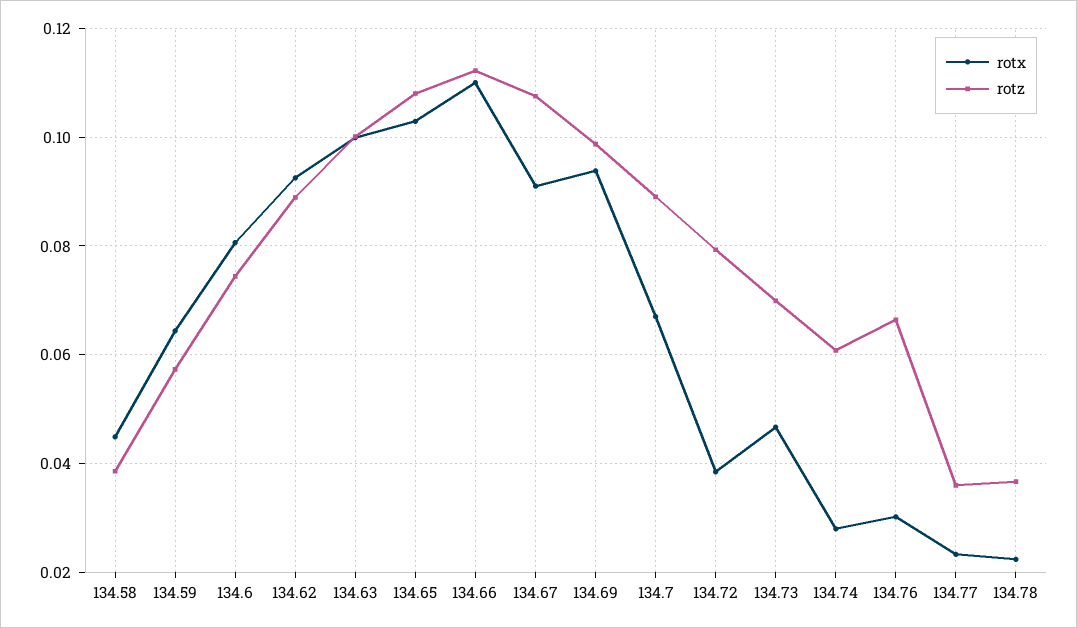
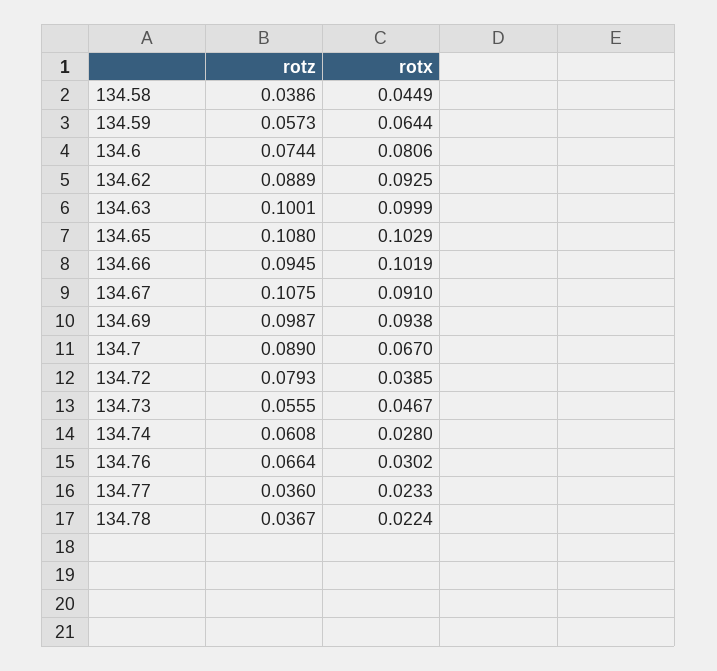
rotx, 134.66: 0.11 -> 0.1019
rotz, 134.66: 0.112 -> 0.0945
rotz, 134.73: 0.07 -> 0.0555

